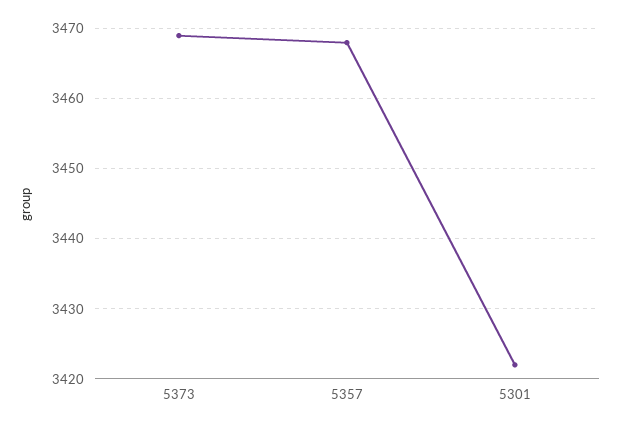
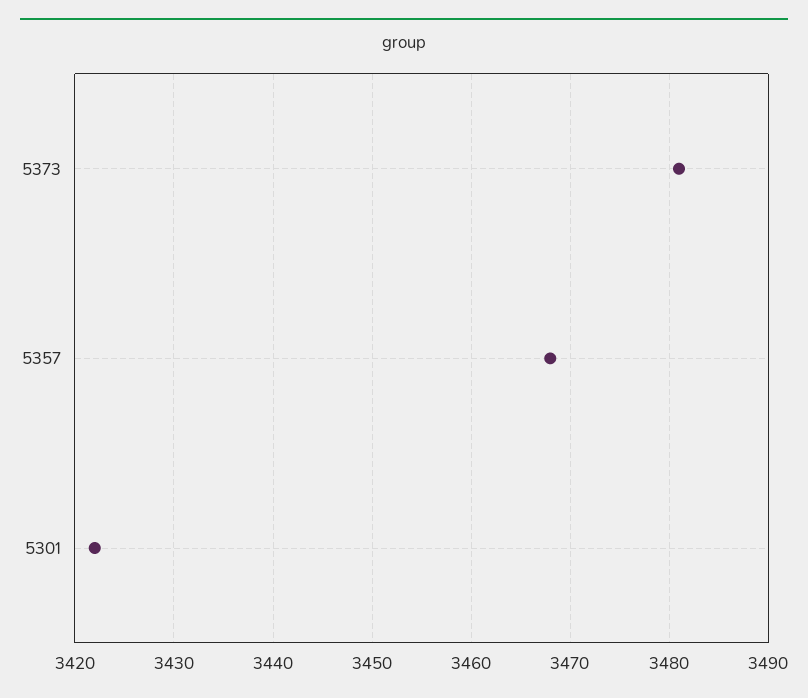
5373: 3469 -> 3481

